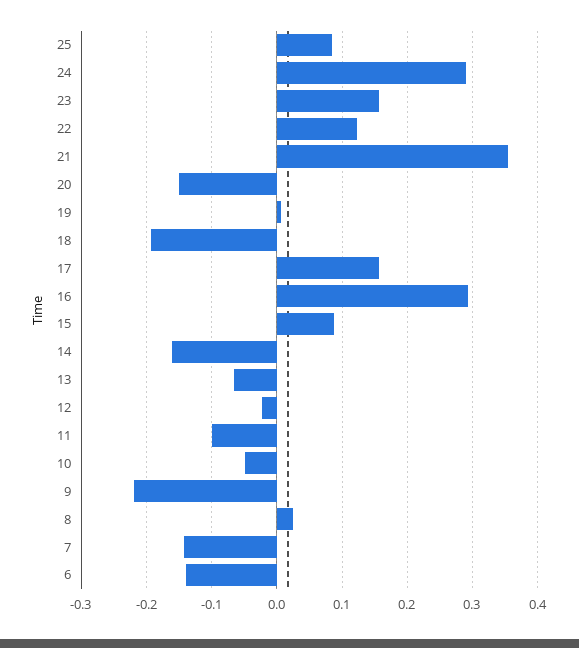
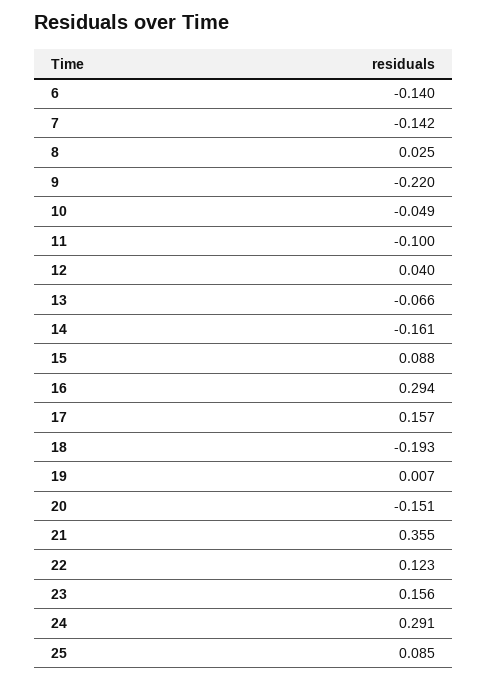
12: -0.02 -> 0.04

